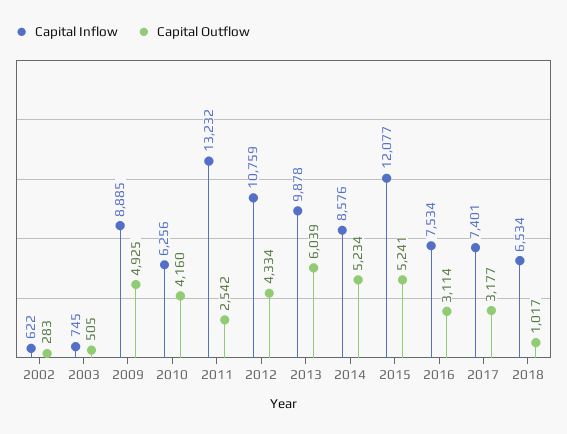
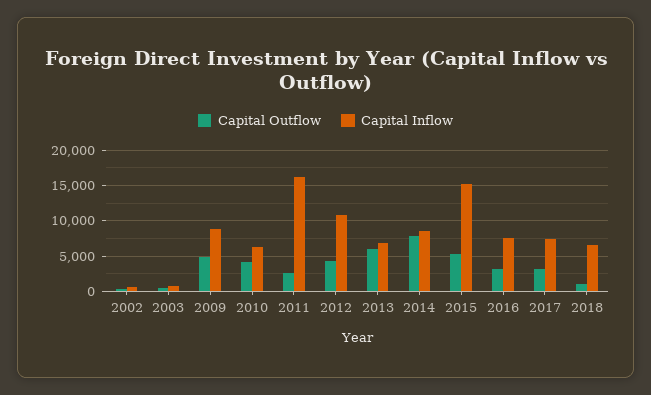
Capital Inflow, 2011: 13232 -> 16000
Capital Inflow, 2013: 9878 -> 7000
Capital Outflow, 2014: 5234 -> 8000
Capital Inflow, 2015: 12077 -> 15000

